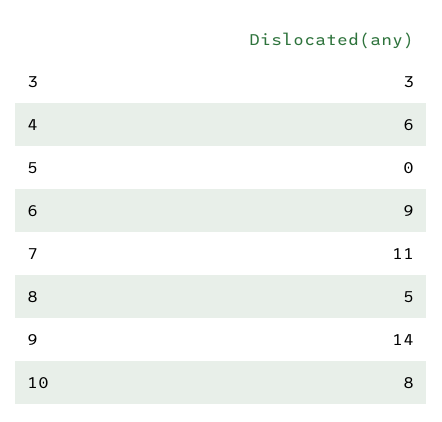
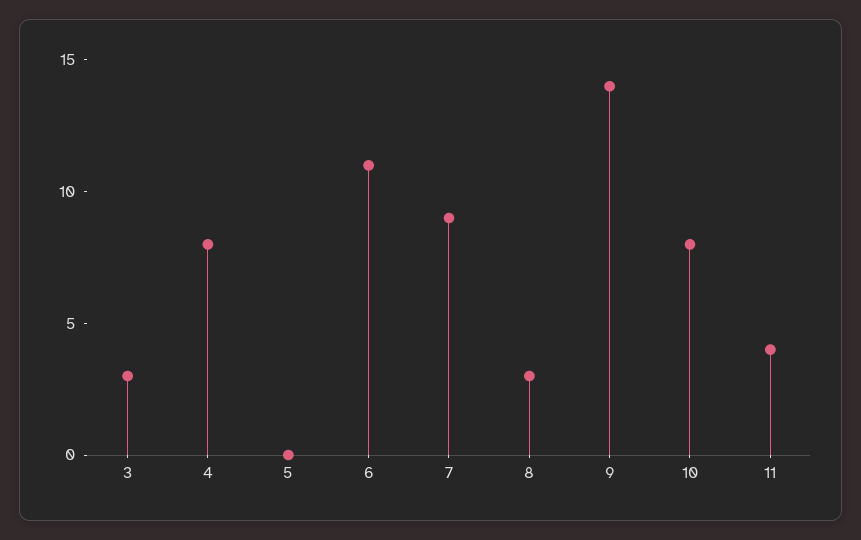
4: 6 -> 8
6: 9 -> 11
7: 11 -> 9
8: 5 -> 3
11: none -> 4

